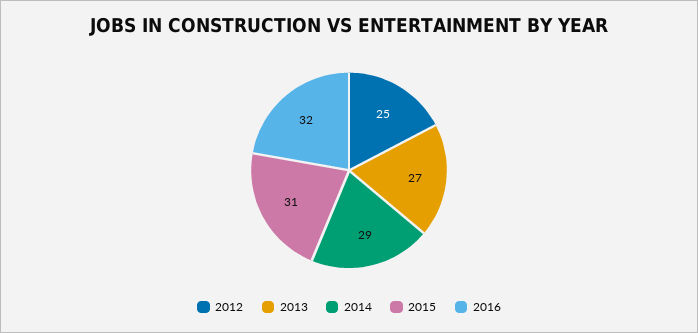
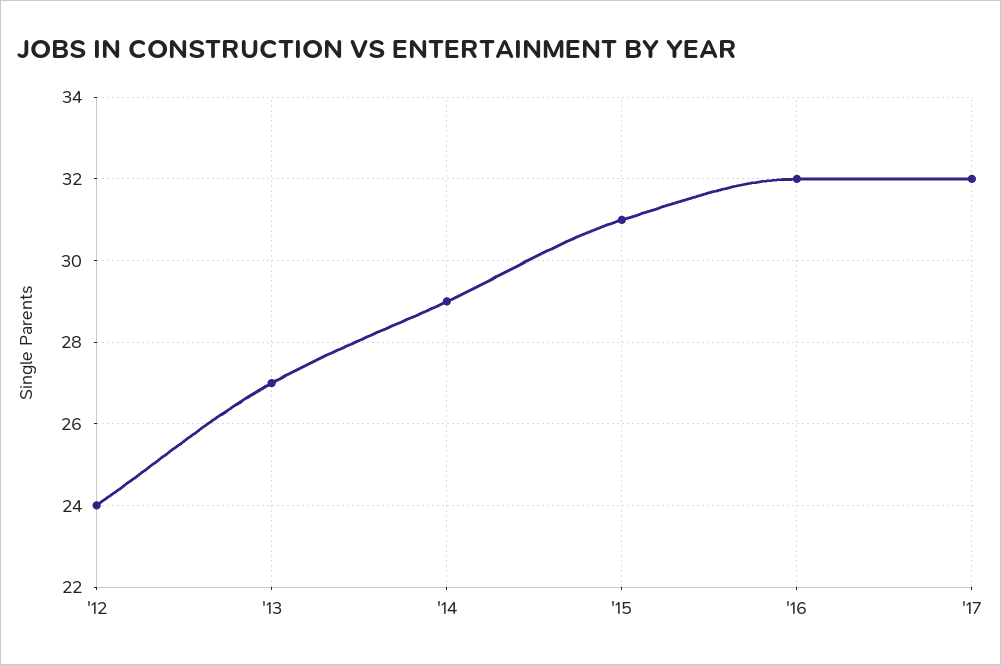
2012: 25 -> 24
'17: none -> 32

